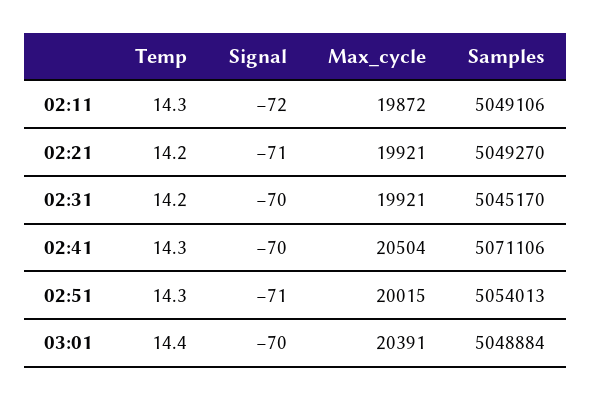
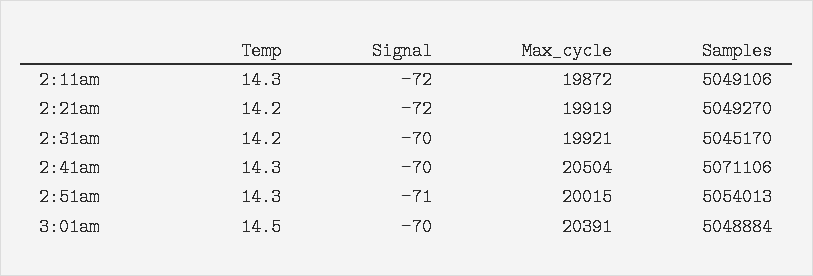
Signal, 02:21: -71 -> -72
Max_cycle, 02:21: 19921 -> 19919
Temp, 03:01: 14.4 -> 14.5

